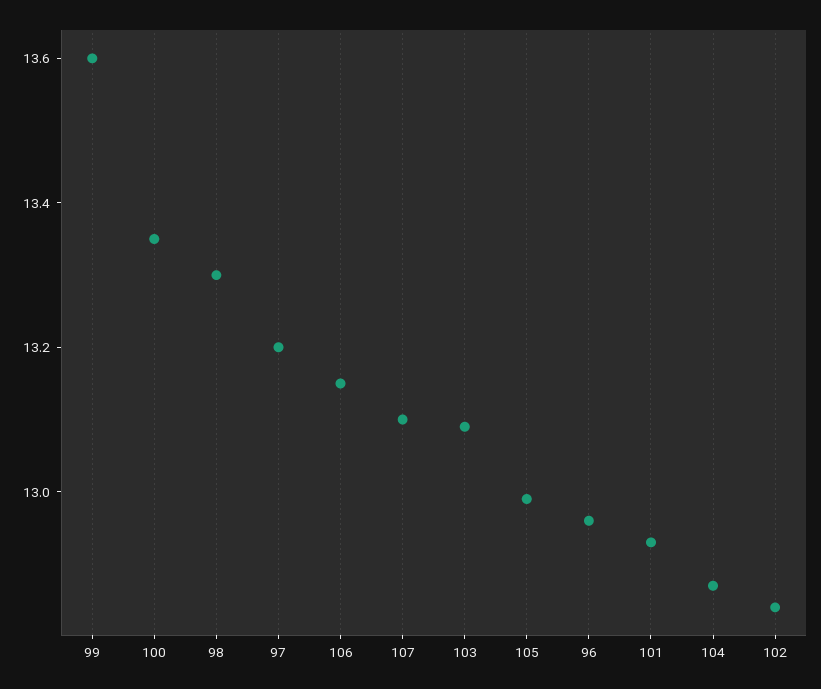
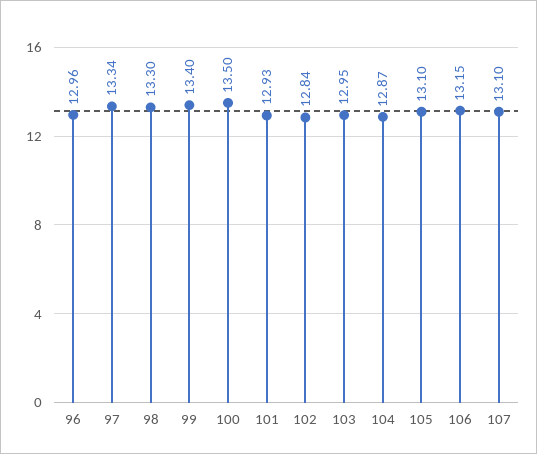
99: 13.6 -> 13.4
100: 13.35 -> 13.5
97: 13.2 -> 13.34
103: 13.1 -> 12.95
105: 13 -> 13.1

